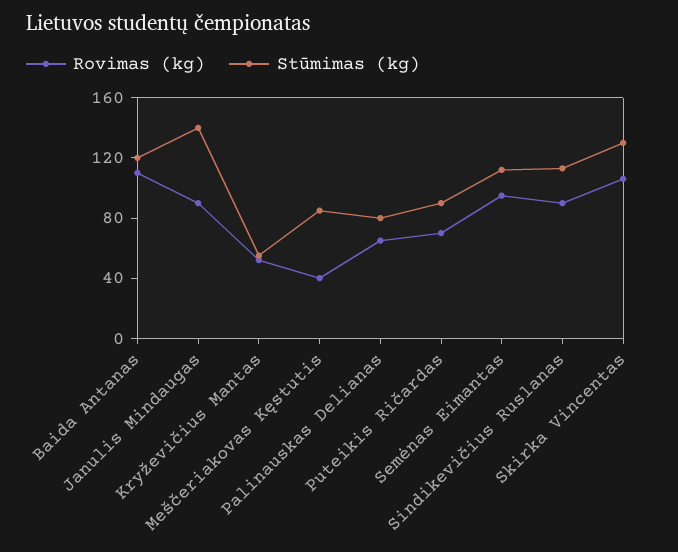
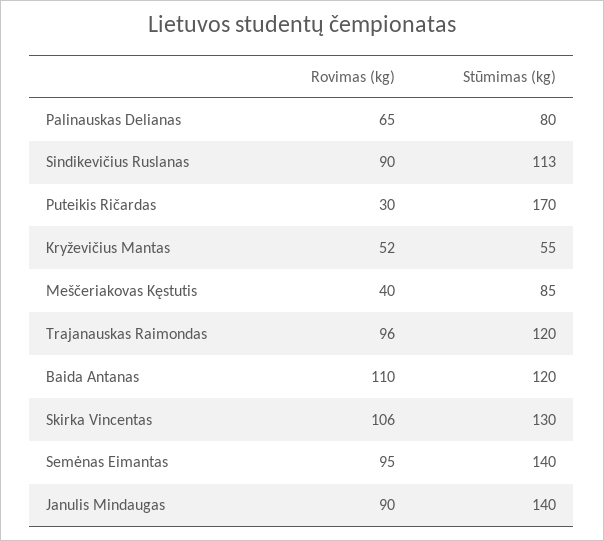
Rovimas (kg), Puteikis Ričardas: 70 -> 30
Stūmimas (kg), Puteikis Ričardas: 90 -> 170
Stūmimas (kg), Semėnas Eimantas: 110 -> 140
Rovimas (kg), Trajanauskas Raimondas: none -> 96
Stūmimas (kg), Trajanauskas Raimondas: none -> 120

